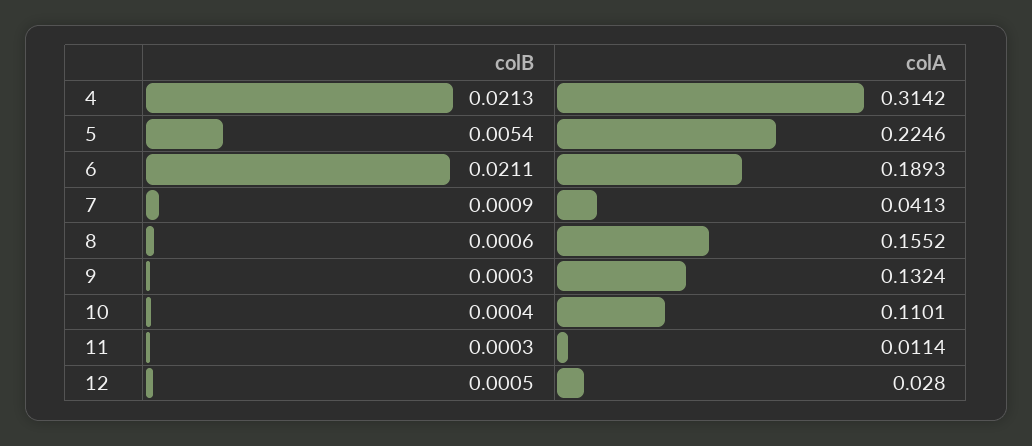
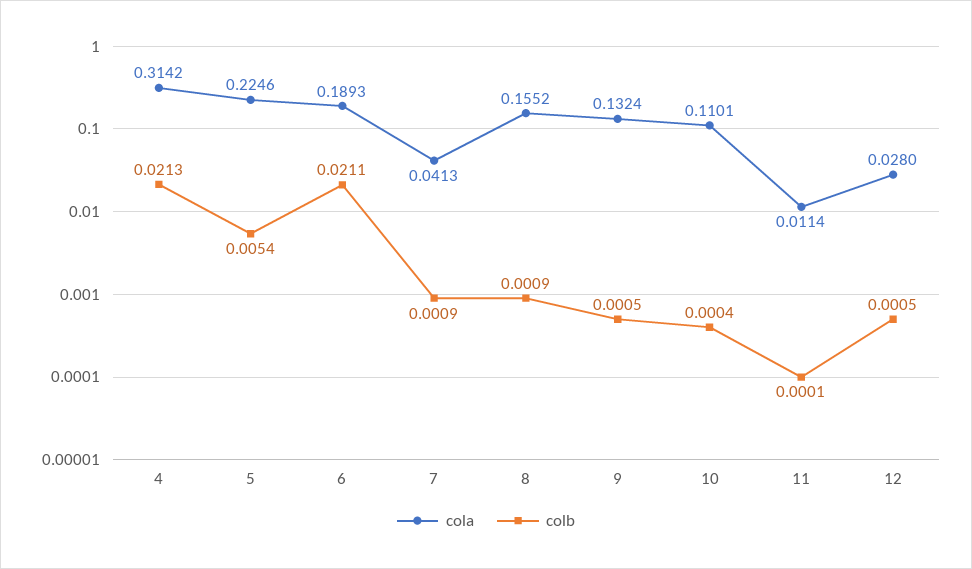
colB, 8: 0.0006 -> 0.0009
colB, 9: 0.0003 -> 0.0005
colB, 11: 0.0003 -> 0.0001

